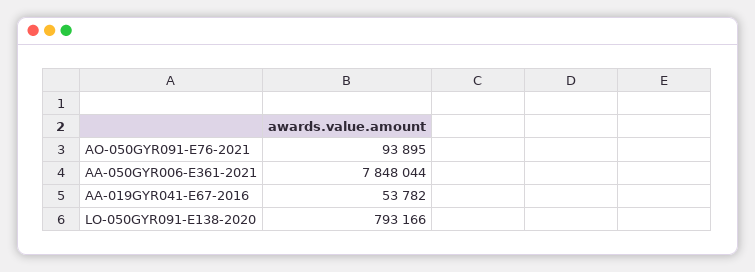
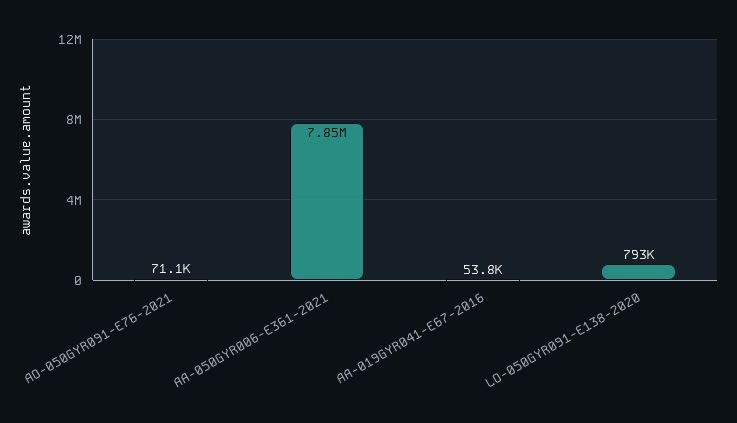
AO-050GYR091-E76-2021: 93895 -> 71100

